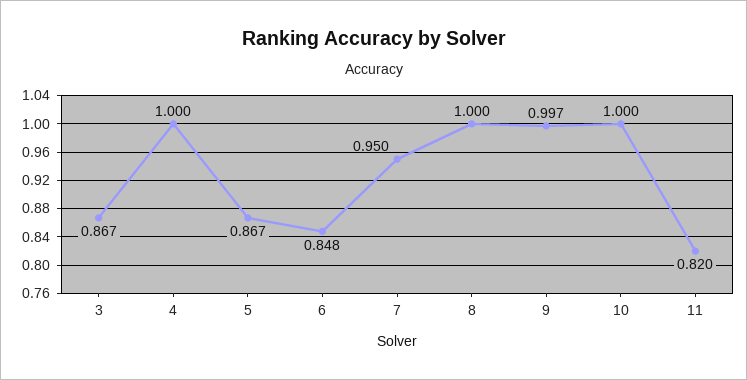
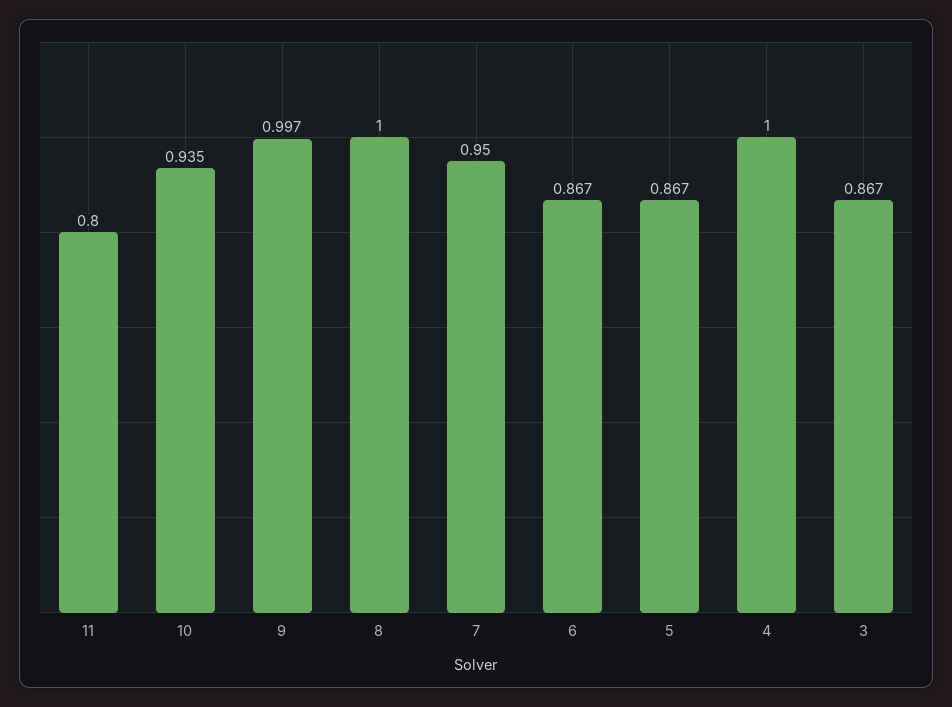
6: 0.848 -> 0.867
10: 1 -> 0.935
11: 0.82 -> 0.8

